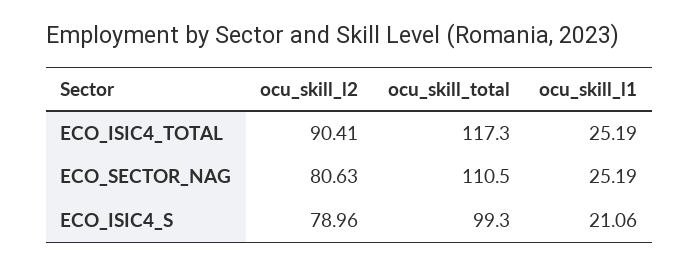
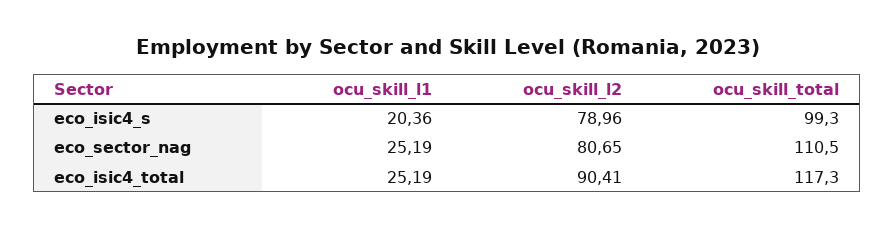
ocu_skill_l2, ECO_SECTOR_NAG: 80.63 -> 80.65
ocu_skill_l1, ECO_ISIC4_S: 21.06 -> 20.36

